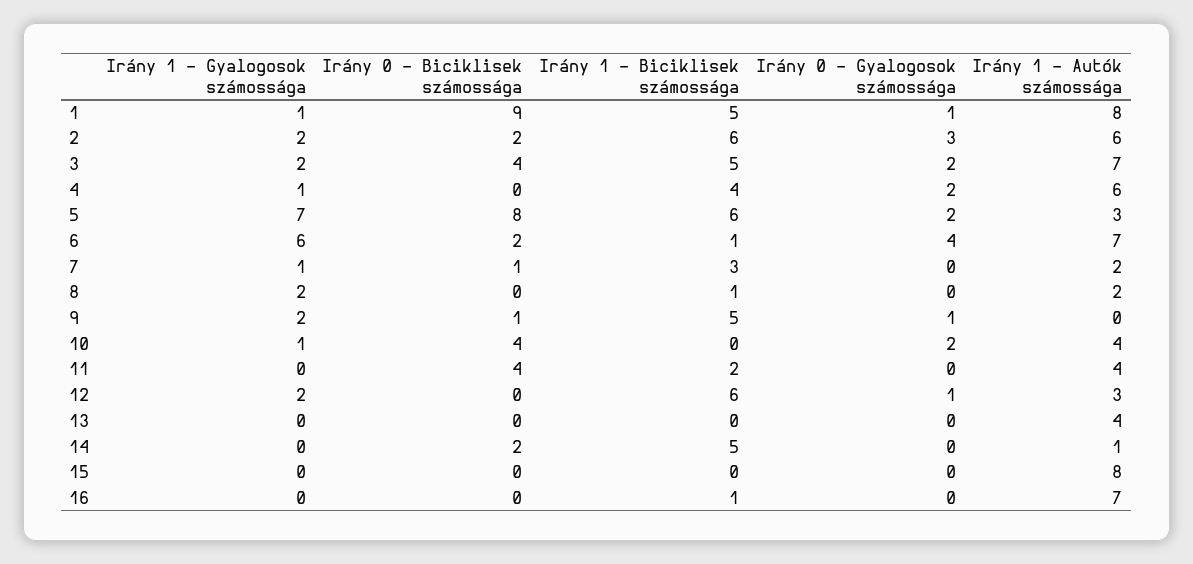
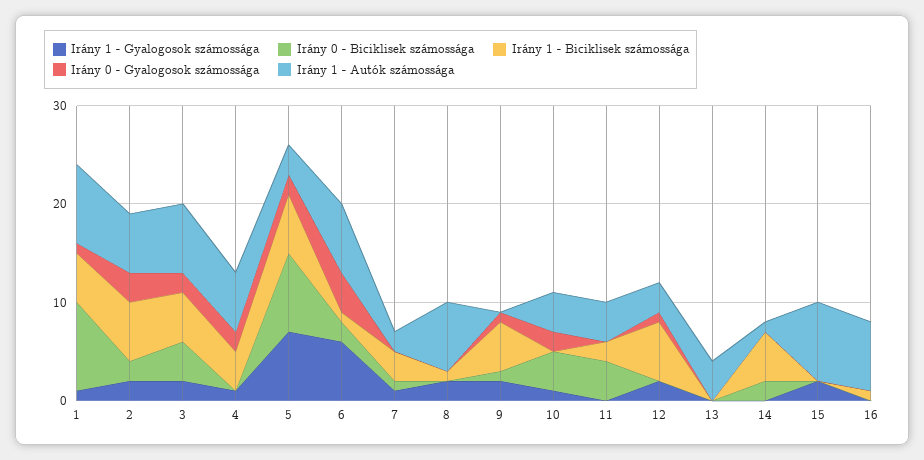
Irány 1 - Autók számossága, 8: 2 -> 7
Irány 1 - Gyalogosok számossága, 15: 0 -> 2

